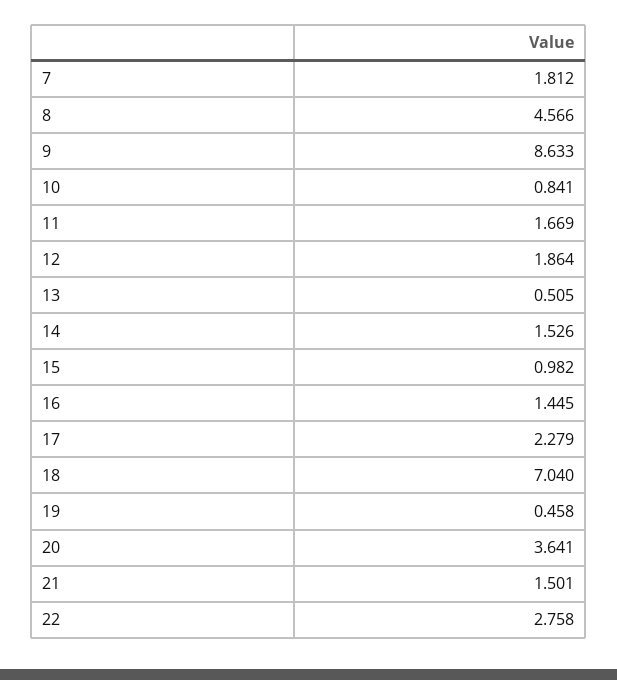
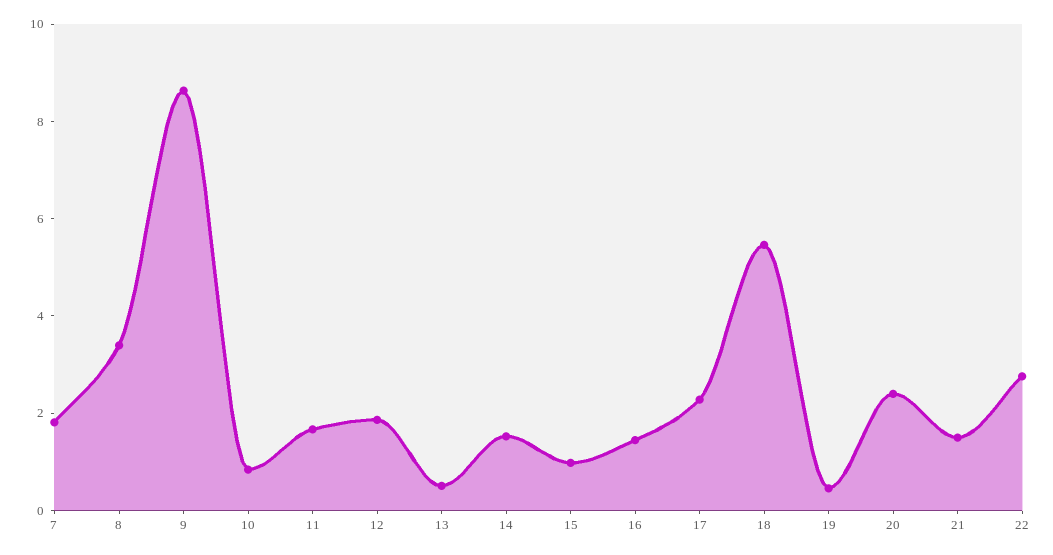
8: 4.566 -> 3.5
18: 7.04 -> 5.5
20: 3.641 -> 2.5

